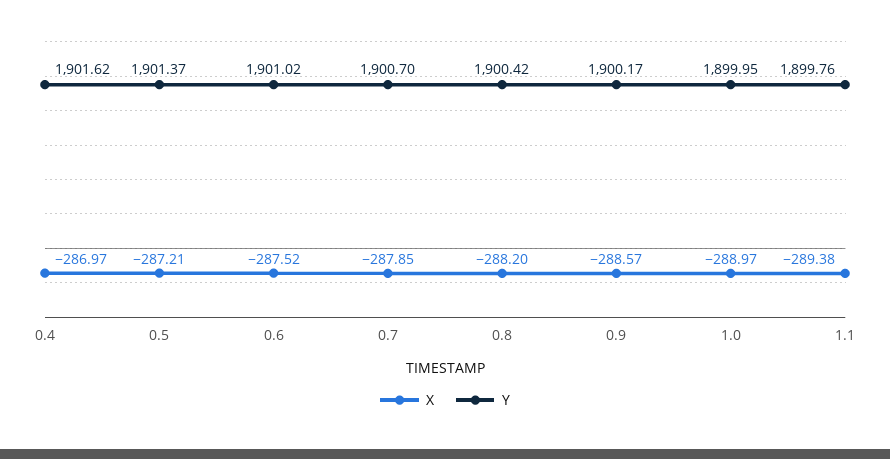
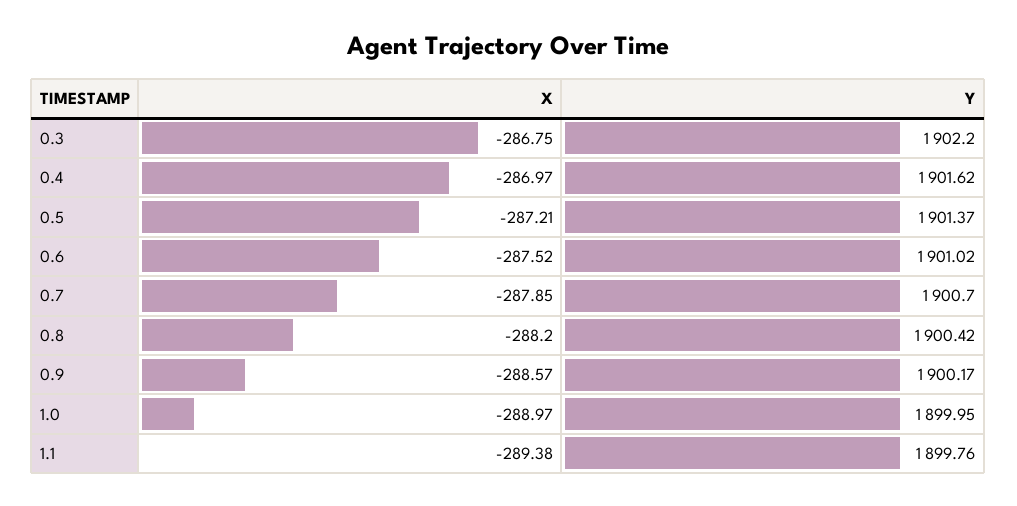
X, 0.3: none -> -286.75
Y, 0.3: none -> 1902.2

